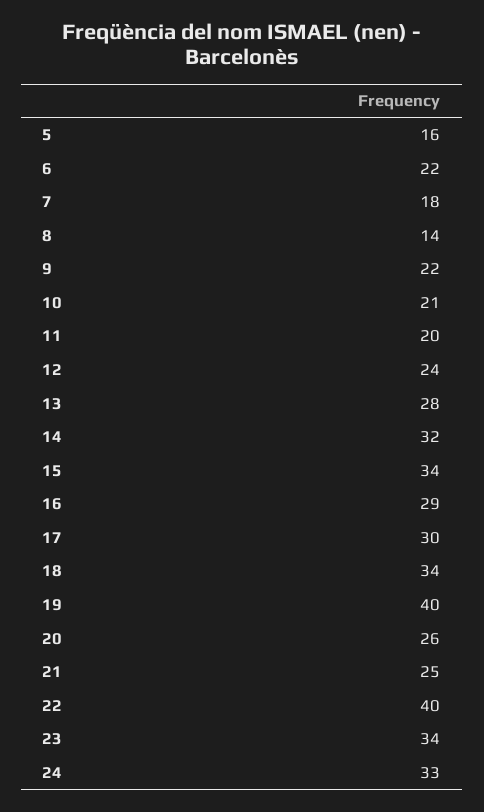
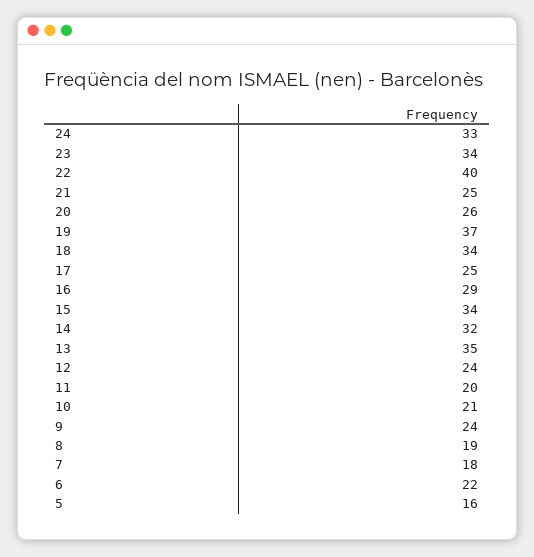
8: 14 -> 19
9: 22 -> 24
13: 28 -> 35
17: 30 -> 25
19: 40 -> 37

